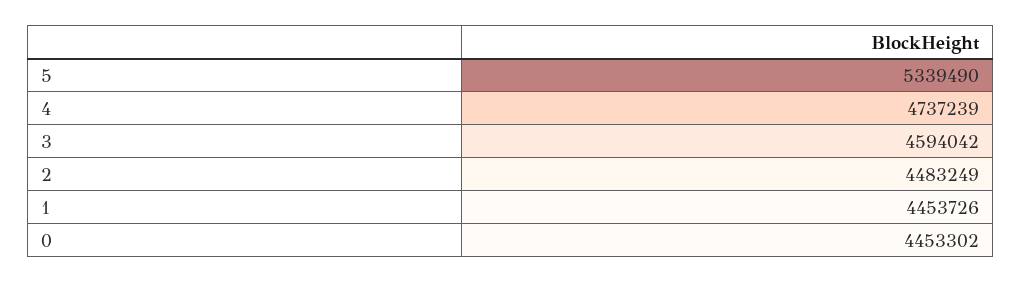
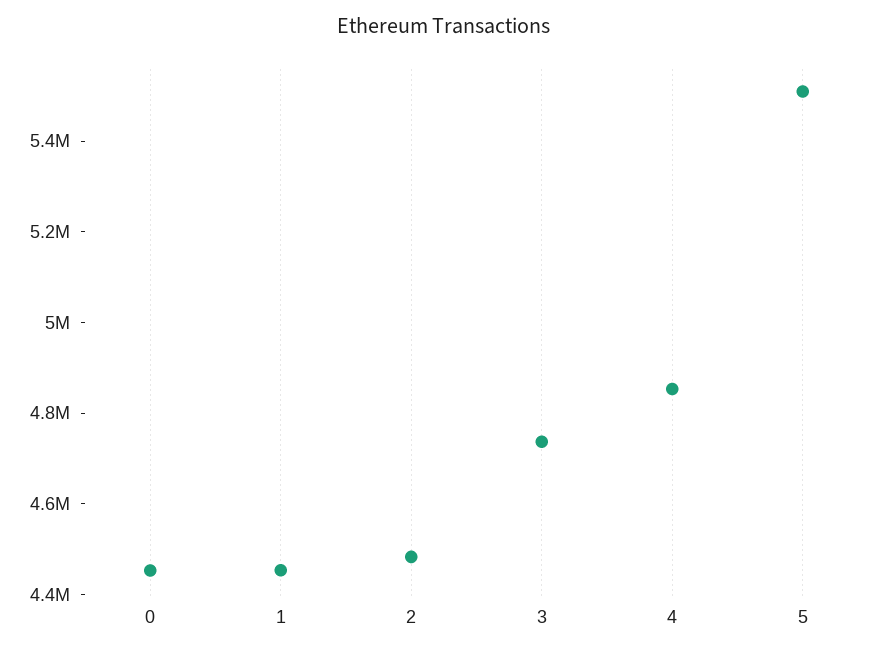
5: 5339490 -> 5500000
4: 4737239 -> 4850000
3: 4594042 -> 4750000

